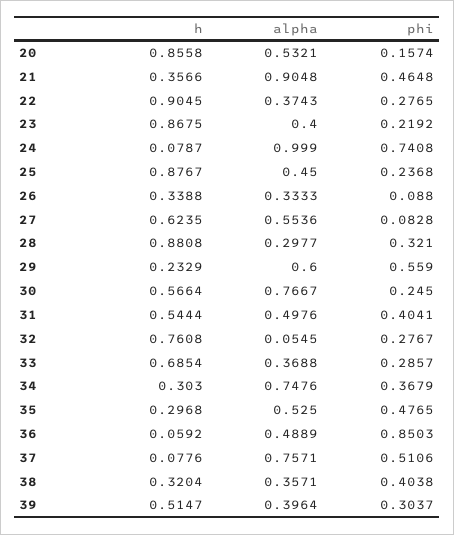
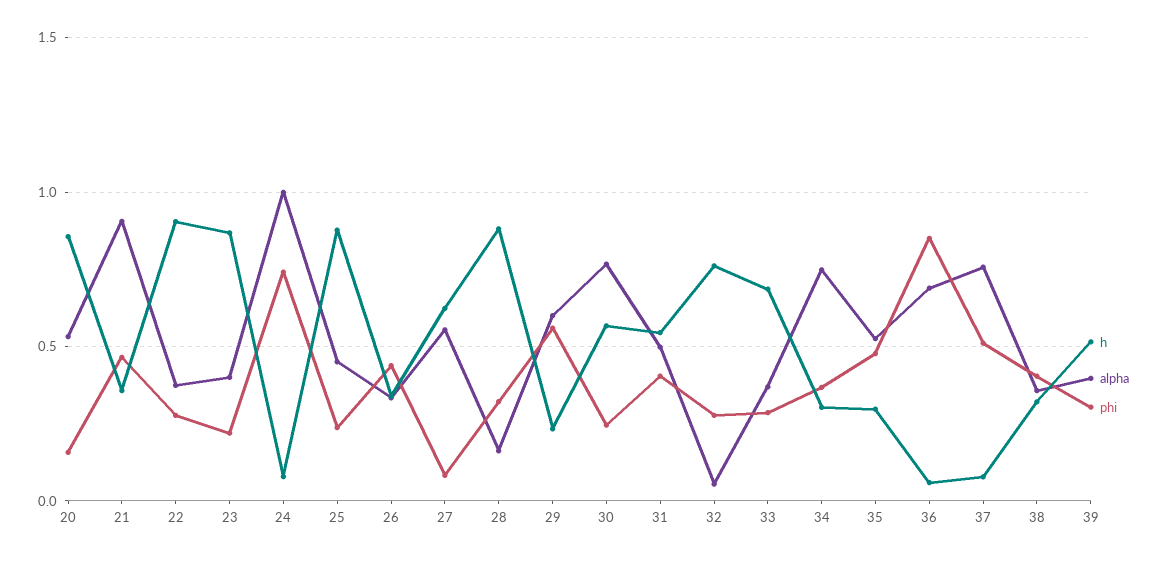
phi, 26: 0.088 -> 0.45
alpha, 28: 0.2977 -> 0.15
alpha, 36: 0.4889 -> 0.7

